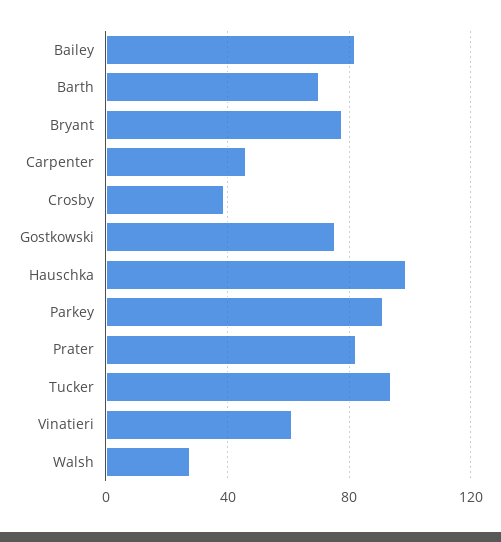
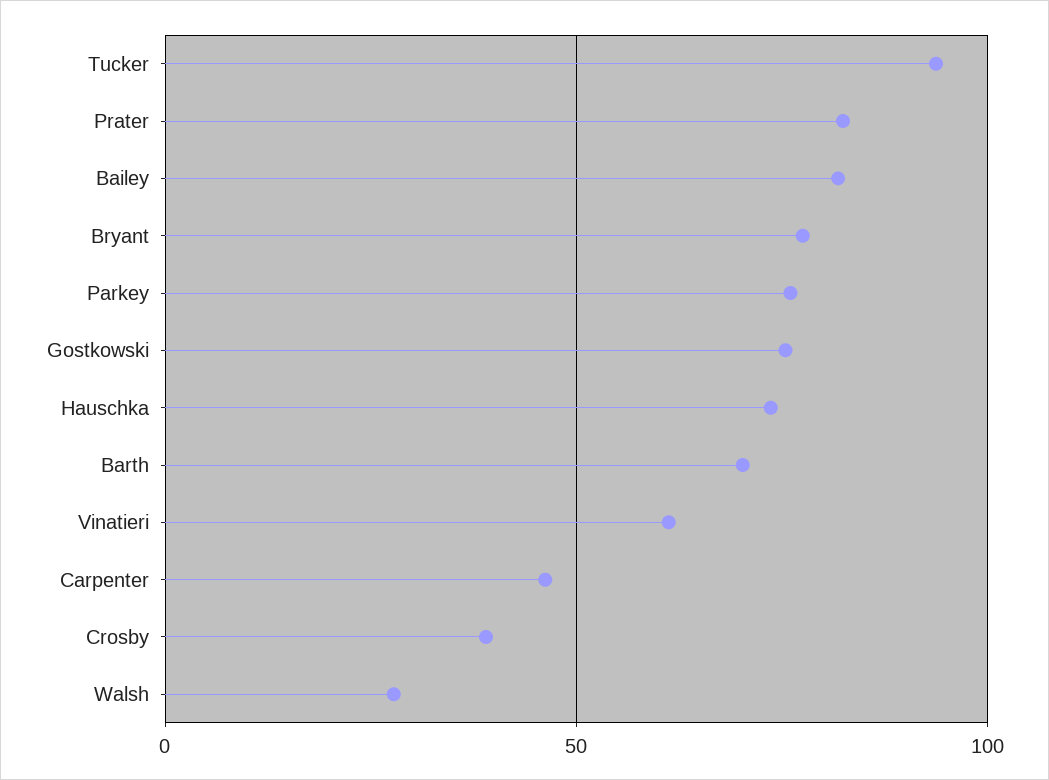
Hauschka: 100 -> 75
Parkey: 90 -> 75

